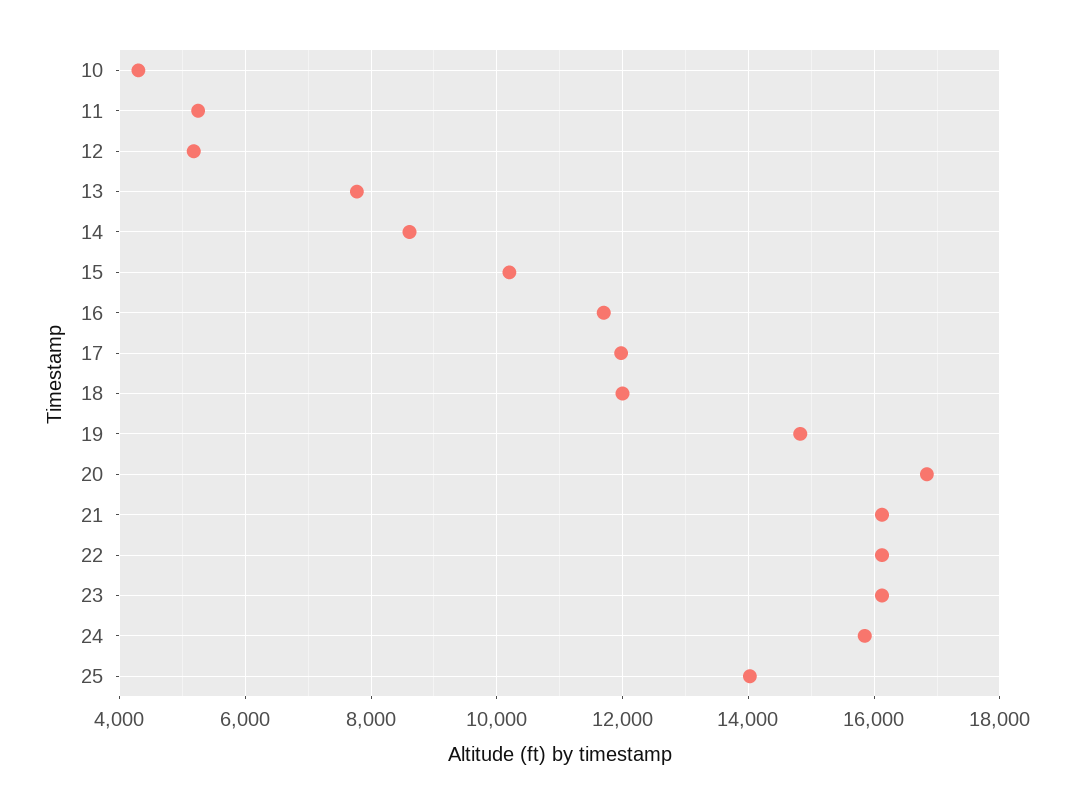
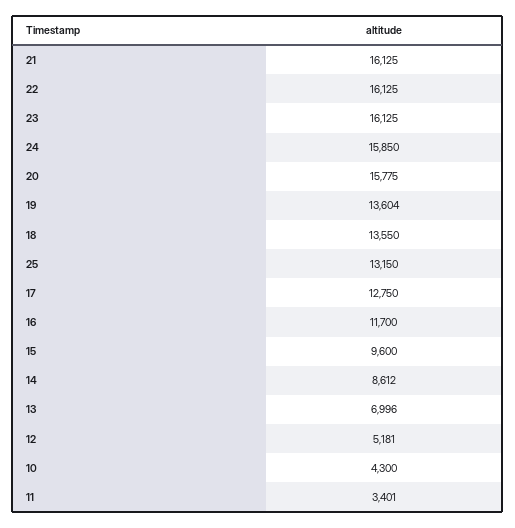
11: 5200 -> 3401
13: 7800 -> 6996
15: 10200 -> 9600
17: 12000 -> 12750
18: 12000 -> 13550
19: 14800 -> 13604
20: 16800 -> 15775
25: 14000 -> 13150

